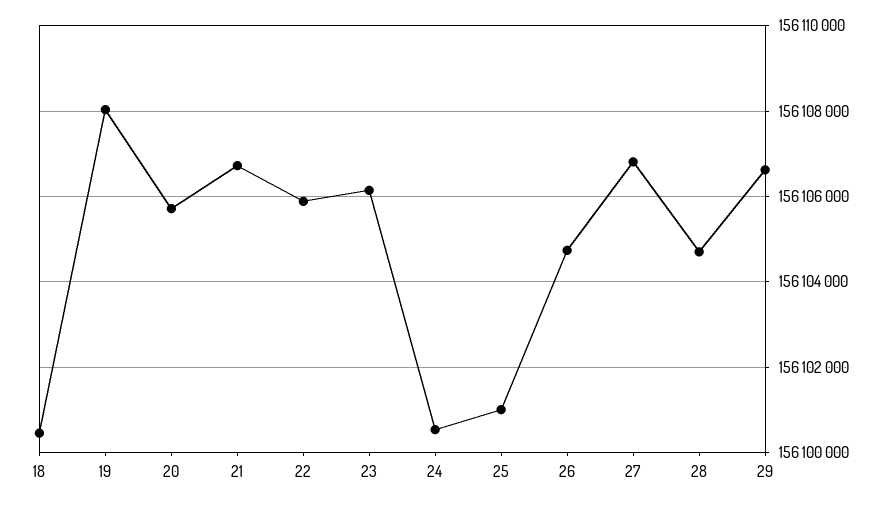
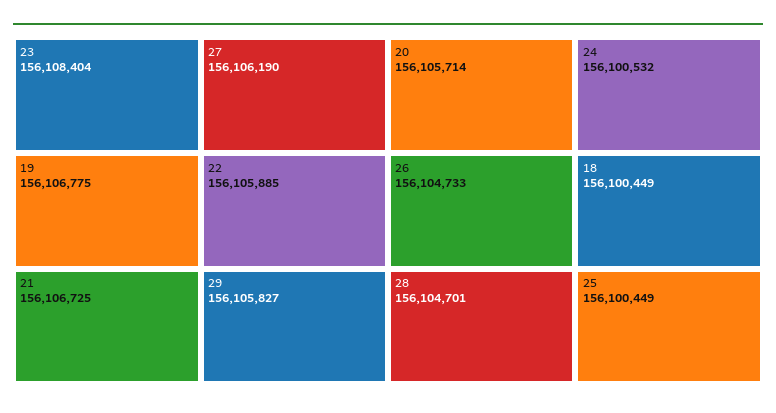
19: 156108000 -> 156106775
23: 156106200 -> 156108404
25: 156101000 -> 156100449
27: 156106800 -> 156106190
29: 156106600 -> 156105827

